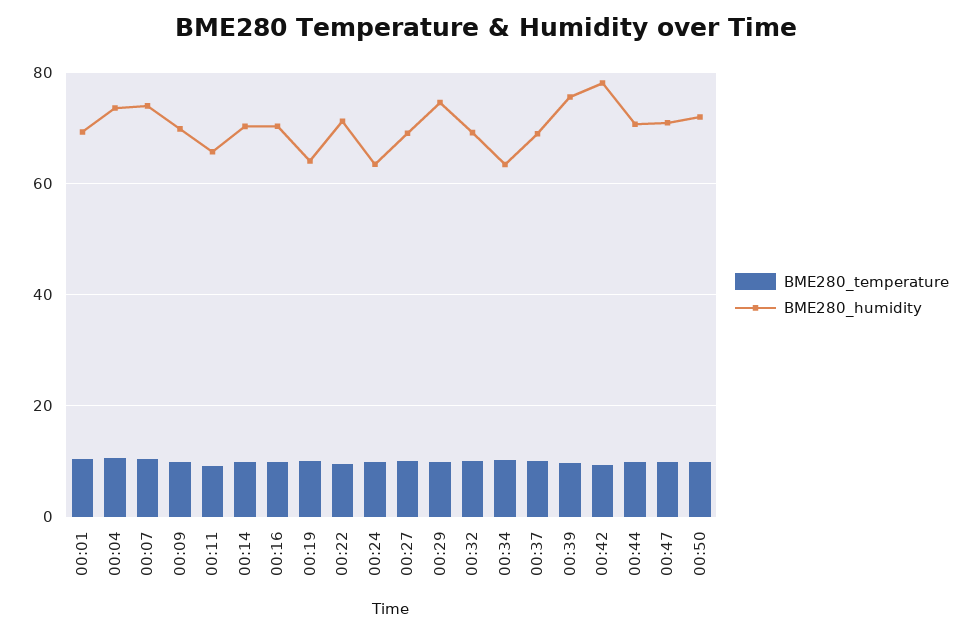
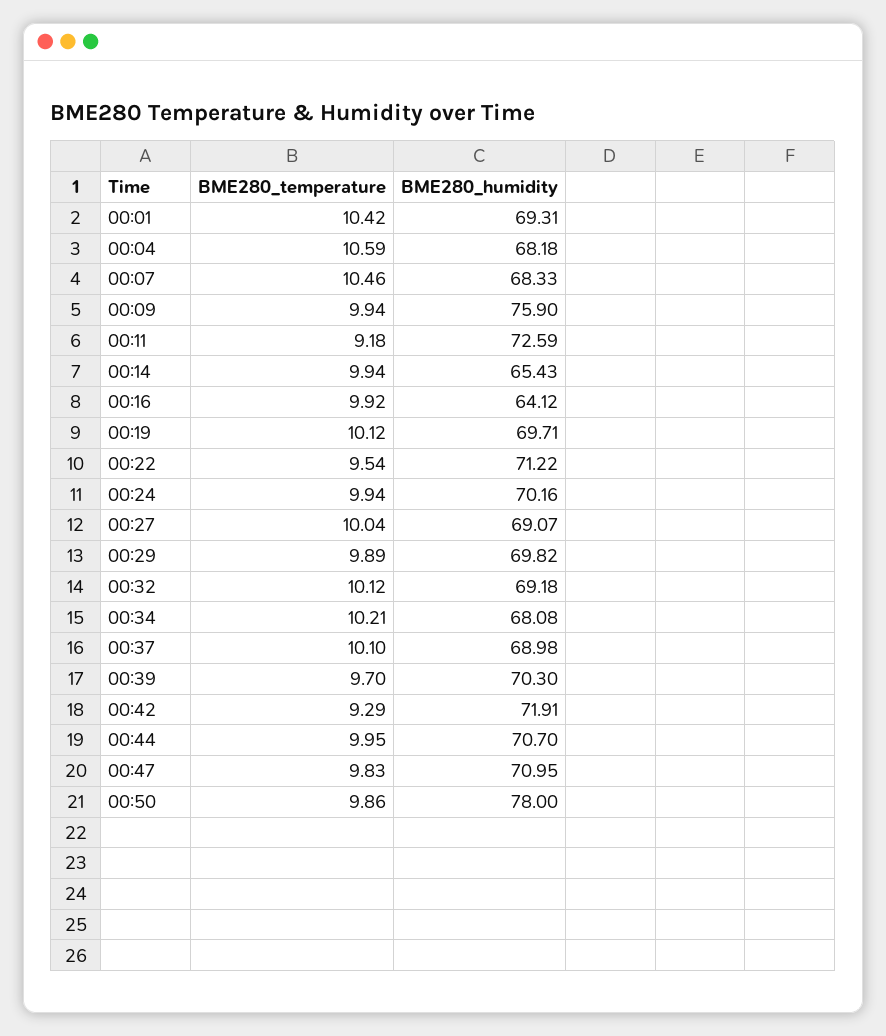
BME280_humidity, 00:04: 74 -> 68.18
BME280_humidity, 00:07: 74 -> 68.33
BME280_humidity, 00:09: 70 -> 75.9
BME280_humidity, 00:11: 66 -> 72.59
BME280_humidity, 00:14: 70 -> 65.43
BME280_humidity, 00:16: 70 -> 64.12
BME280_humidity, 00:19: 64 -> 69.71
BME280_humidity, 00:24: 64 -> 70.16
BME280_humidity, 00:29: 74 -> 69.82
BME280_humidity, 00:34: 64 -> 68.08
BME280_humidity, 00:39: 76 -> 70.3
BME280_humidity, 00:42: 78 -> 71.91
BME280_humidity, 00:50: 72 -> 78

